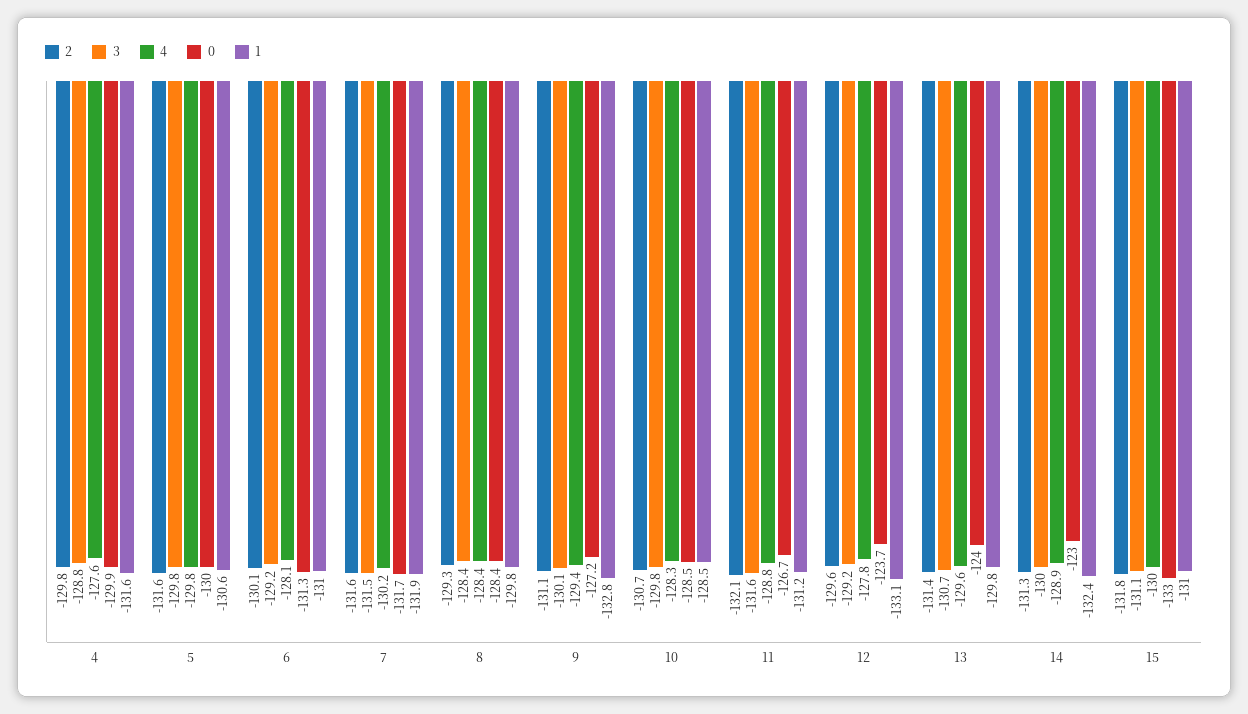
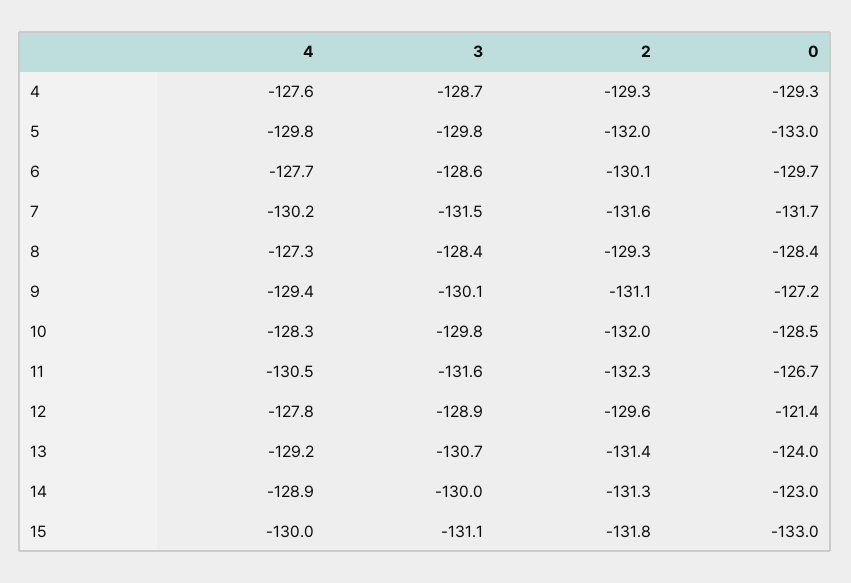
2, 4: -129.8 -> -129.3
3, 4: -128.8 -> -128.7
0, 4: -129.9 -> -129.3
1, 4: -131.6 -> none
2, 5: -131.6 -> -132
0, 5: -130 -> -133
1, 5: -130.6 -> none
3, 6: -129.2 -> -128.6
4, 6: -128.1 -> -127.7
0, 6: -131.3 -> -129.7
1, 6: -131 -> none
1, 7: -131.9 -> none
4, 8: -128.4 -> -127.3
1, 8: -129.8 -> none
1, 9: -132.8 -> none
2, 10: -130.7 -> -132
1, 10: -128.5 -> none
2, 11: -132.1 -> -132.3
4, 11: -128.8 -> -130.5
1, 11: -131.2 -> none
3, 12: -129.2 -> -128.9
0, 12: -123.7 -> -121.4
1, 12: -133.1 -> none
4, 13: -129.6 -> -129.2
1, 13: -129.8 -> none
1, 14: -132.4 -> none
1, 15: -131 -> none

